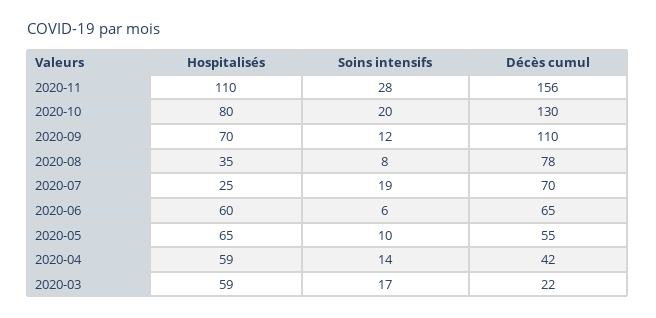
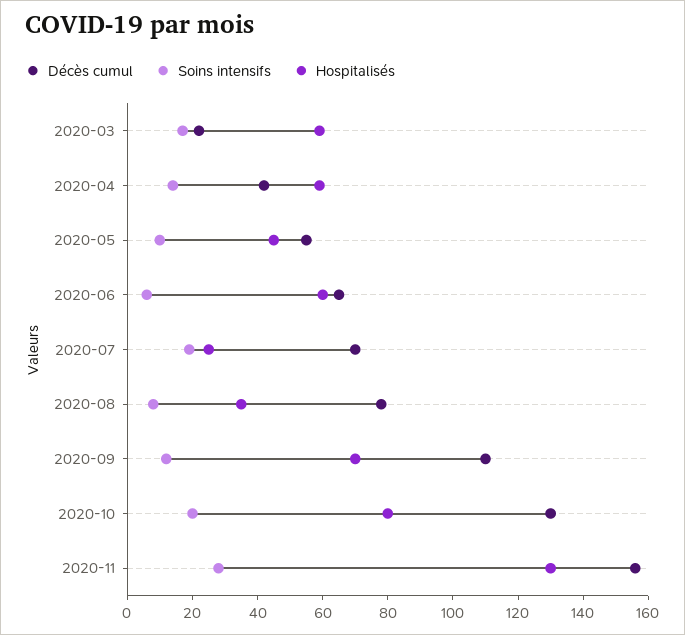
Hospitalisés, 2020-11: 110 -> 130
Hospitalisés, 2020-05: 65 -> 45

